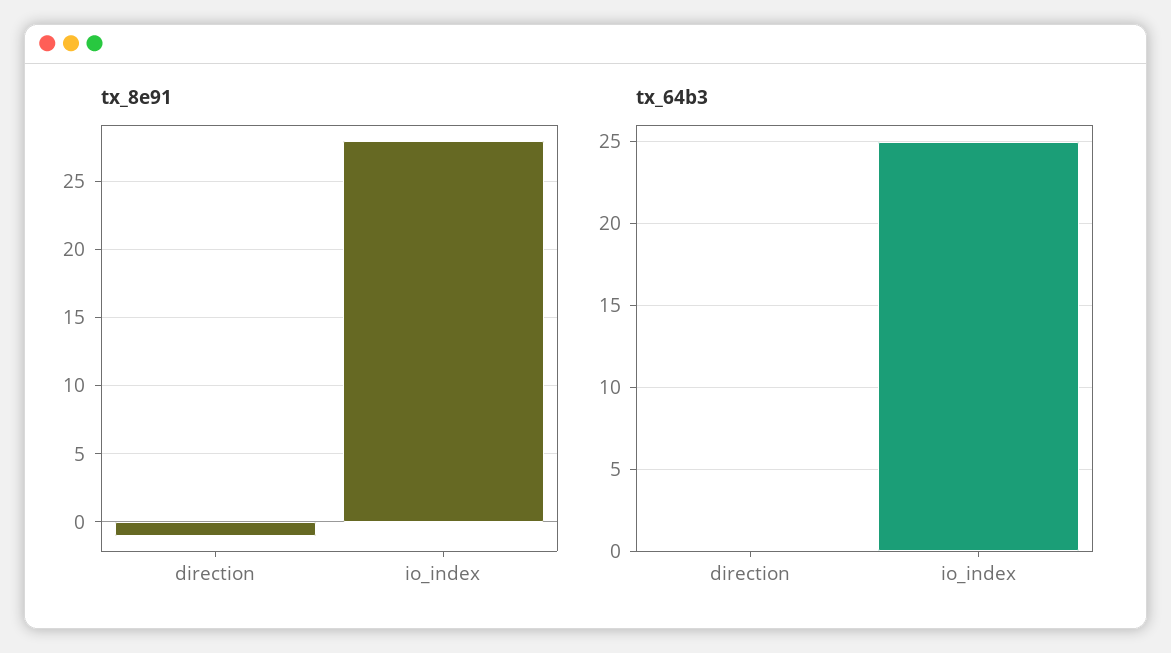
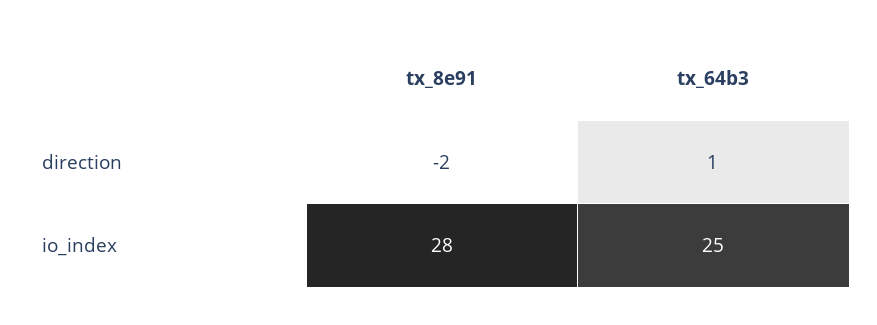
tx_8e91, direction: -1 -> -2
tx_64b3, direction: 0 -> 1

